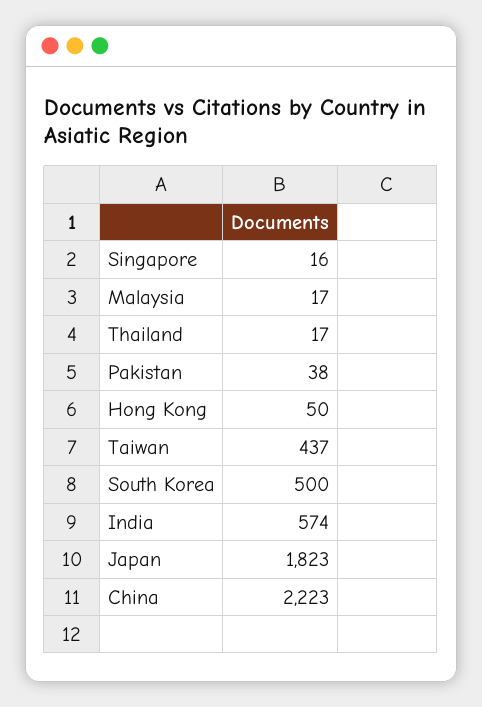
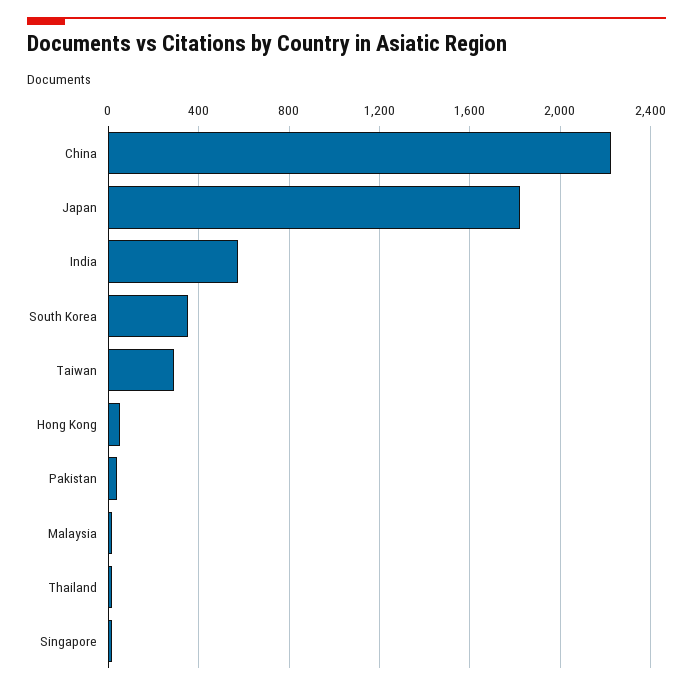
Taiwan: 437 -> 300
South Korea: 500 -> 350

